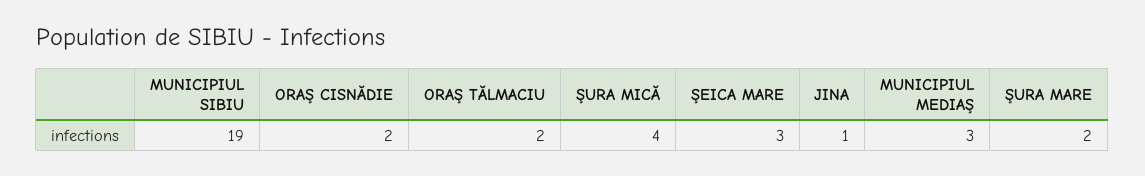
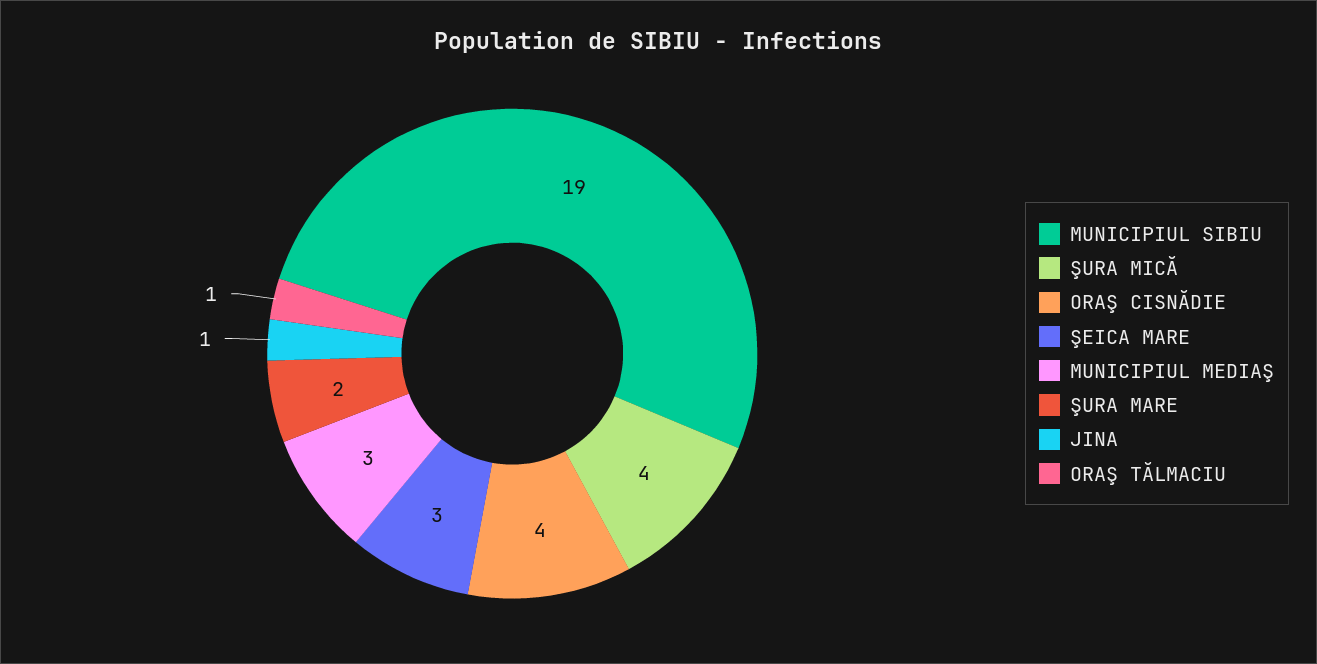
ORAŞ CISNĂDIE: 2 -> 4
ORAŞ TĂLMACIU: 2 -> 1

